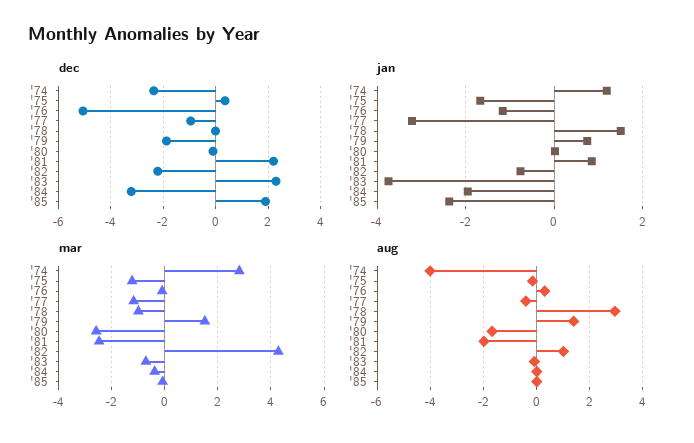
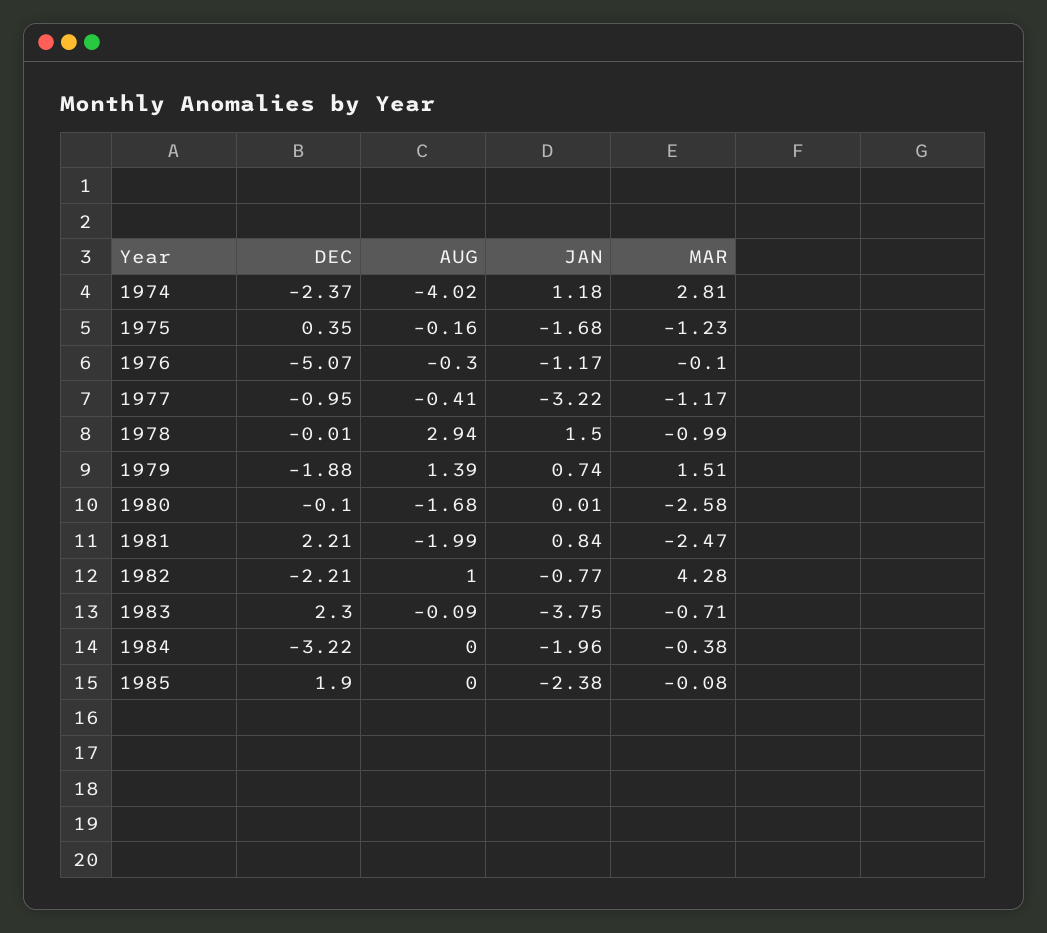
aug, '76: 0.25 -> -0.3

